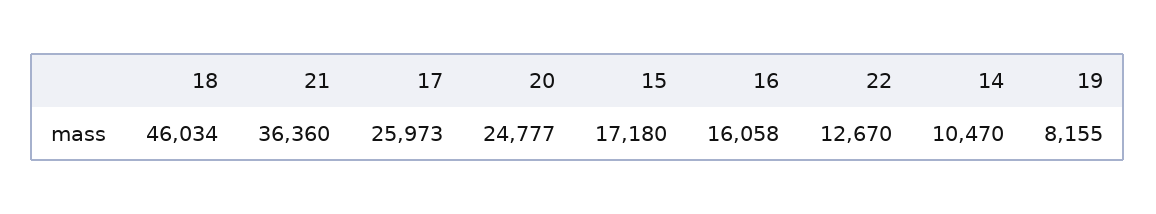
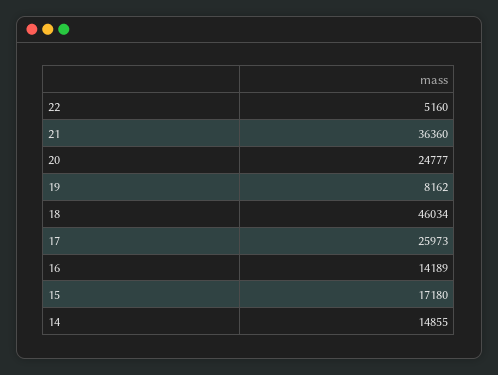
16: 16058 -> 14189
22: 12670 -> 5160
14: 10470 -> 14855
19: 8155 -> 8162

